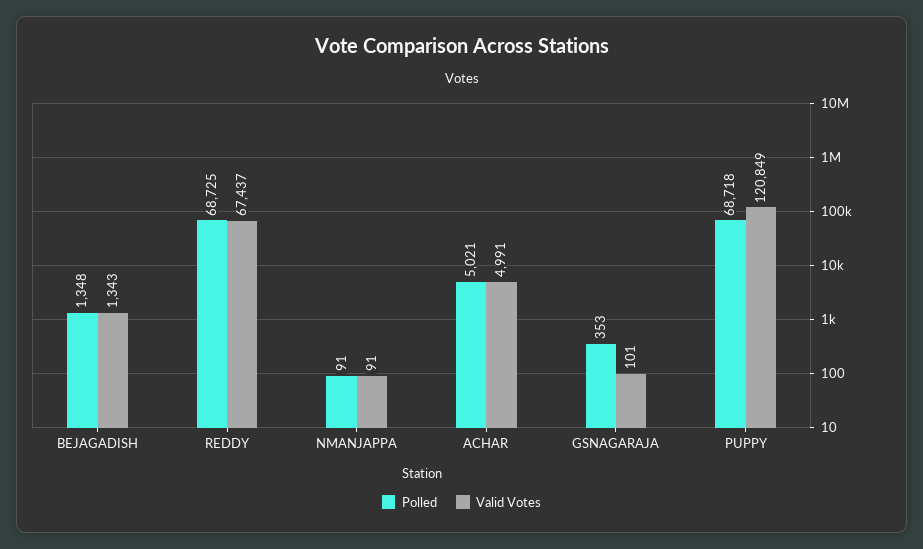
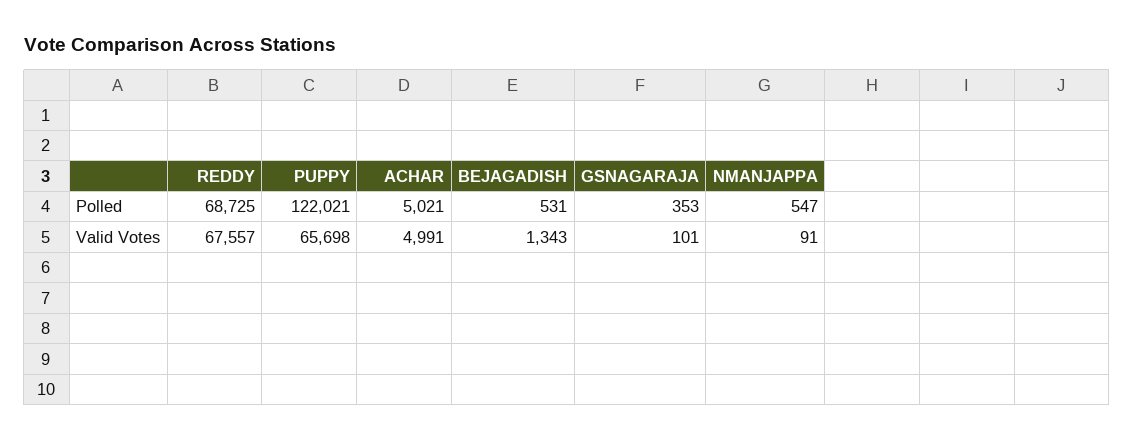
Polled, BEJAGADISH: 1348 -> 531
Valid Votes, REDDY: 67437 -> 67557
Polled, NMANJAPPA: 91 -> 547
Polled, PUPPY: 68718 -> 122021
Valid Votes, PUPPY: 120849 -> 65698

